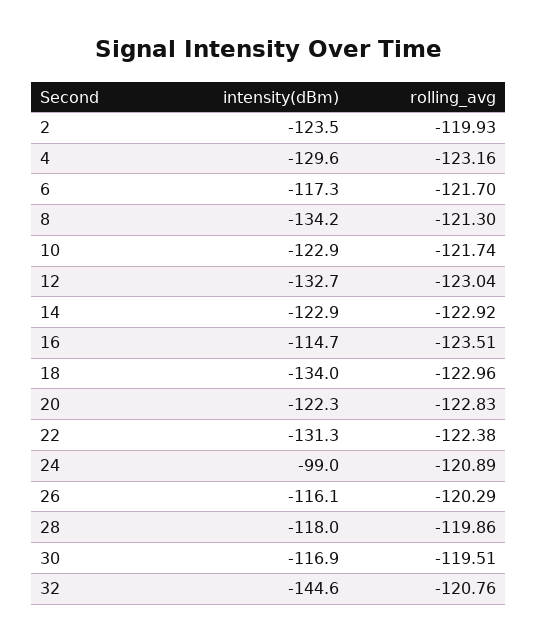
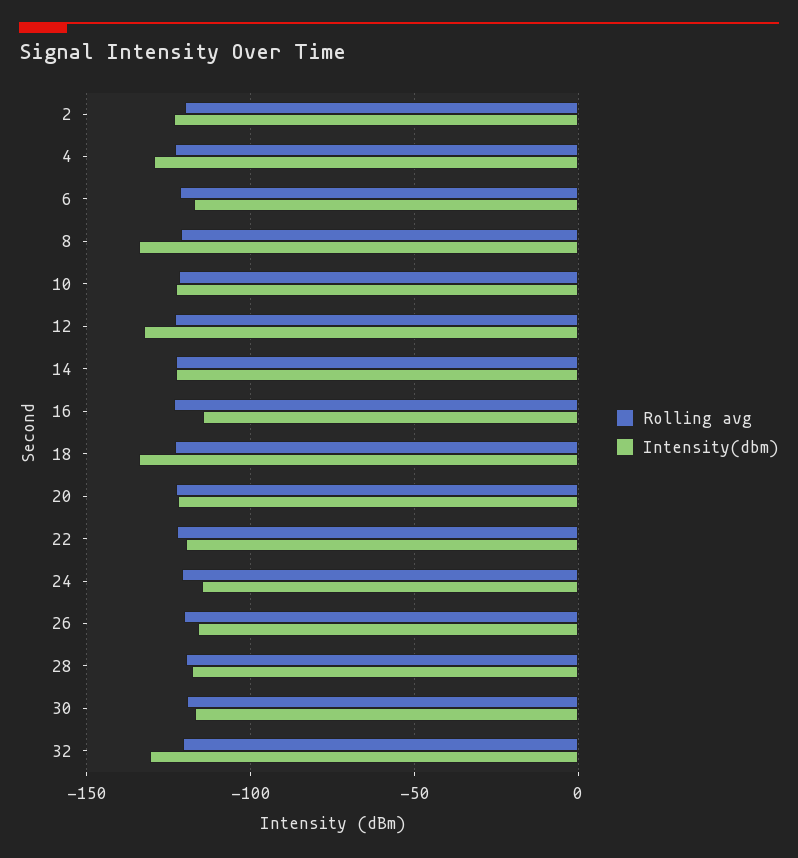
intensity(dBm), 22: -131.3 -> -120
intensity(dBm), 24: -99 -> -115
intensity(dBm), 32: -144.6 -> -130

